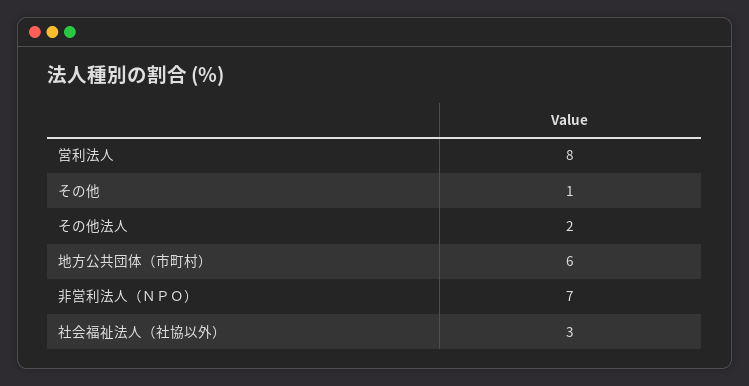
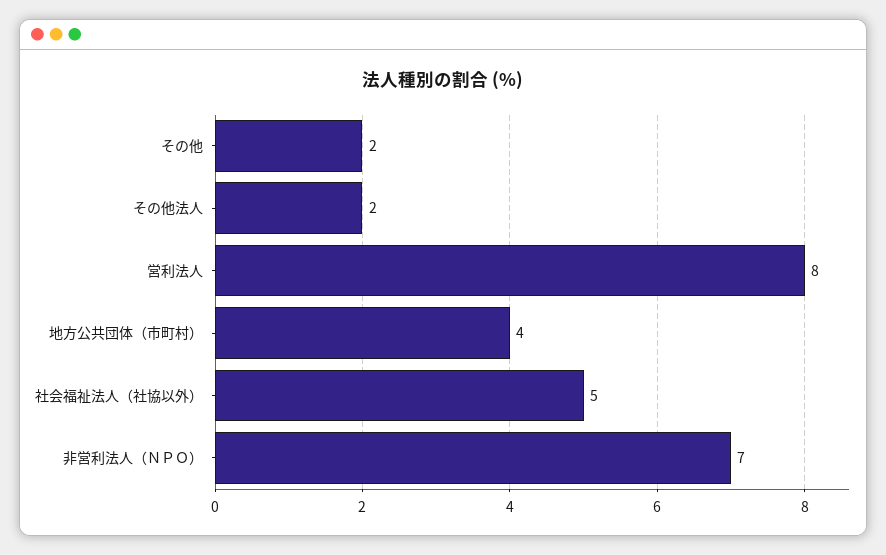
その他: 1 -> 2
地方公共団体（市町村）: 6 -> 4
社会福祉法人（社協以外）: 3 -> 5

